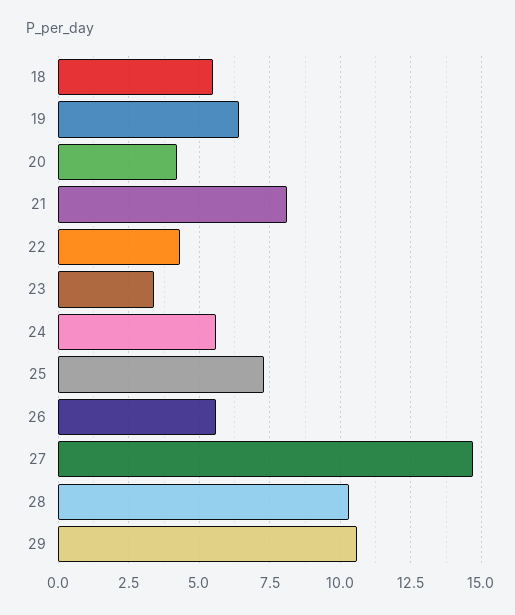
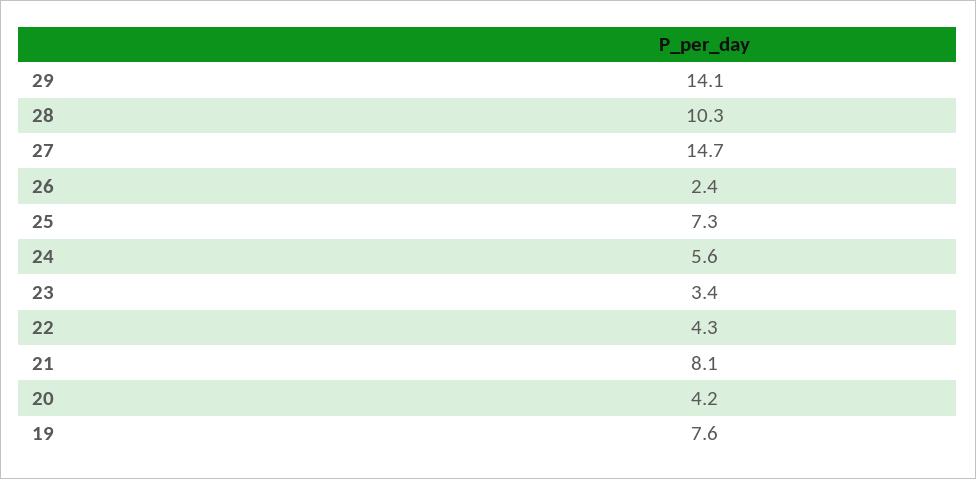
18: 5.5 -> none
19: 6.5 -> 7.6
26: 5.5 -> 2.4
29: 10.5 -> 14.1

